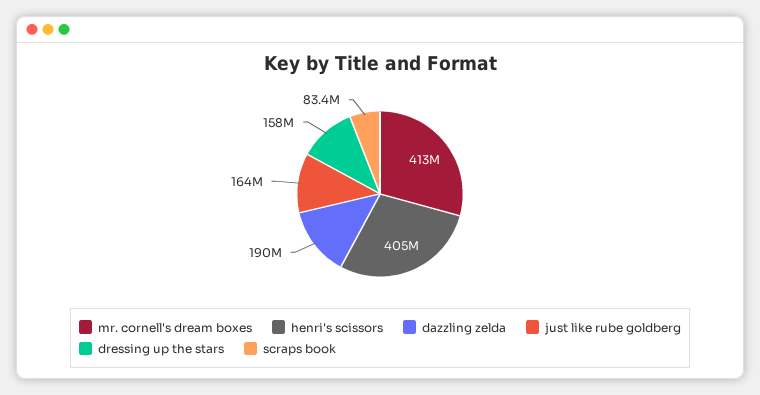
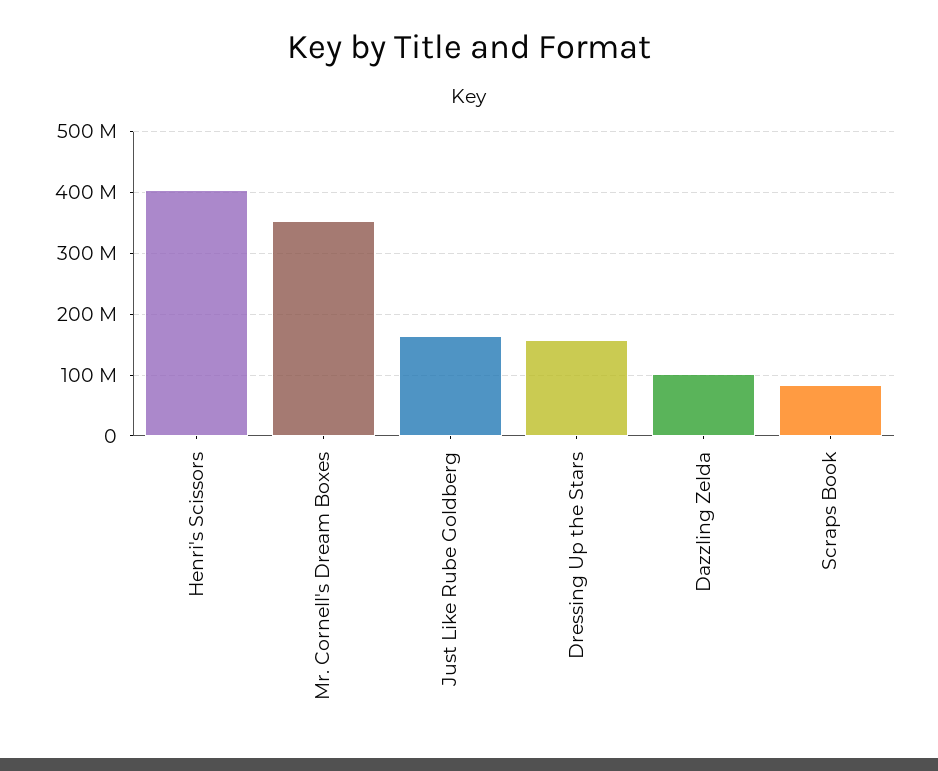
mr. cornell's dream boxes: 413000000 -> 350000000
dazzling zelda: 190000000 -> 100000000

